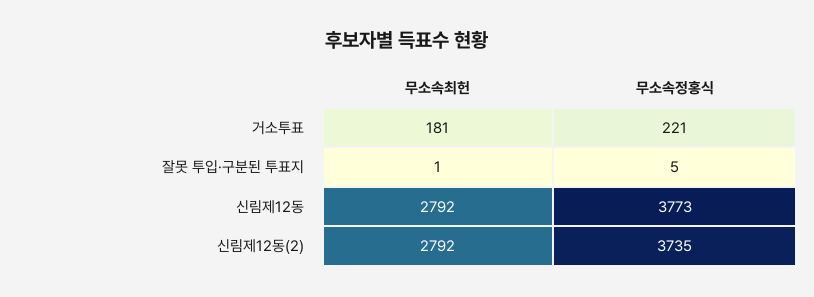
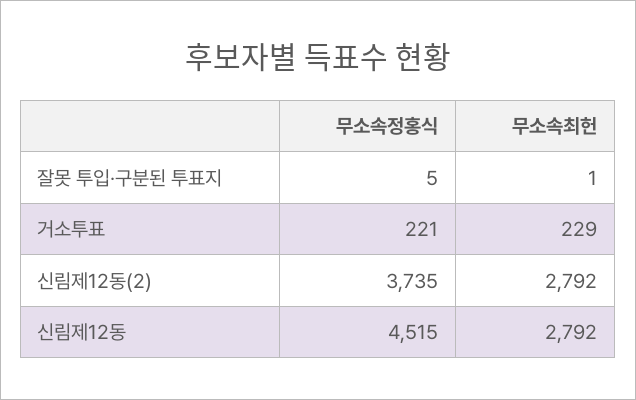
무소속최헌, 거소투표: 181 -> 229
무소속정홍식, 신림제12동: 3773 -> 4515

